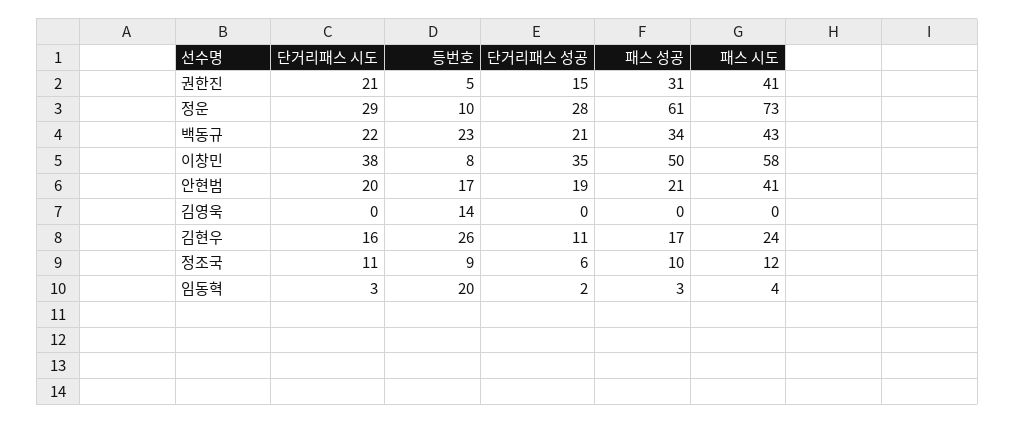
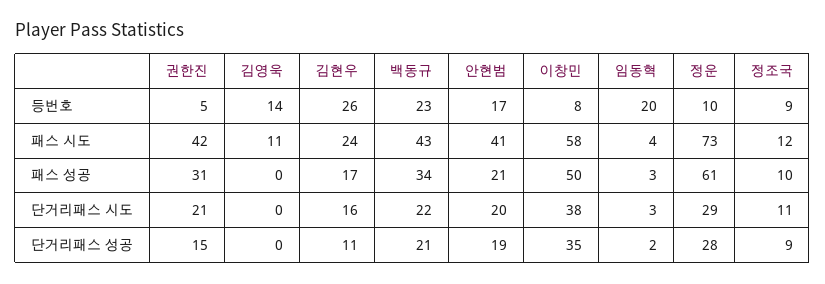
패스 시도, 권한진: 41 -> 42
패스 시도, 김영욱: 0 -> 11
단거리패스 성공, 정조국: 6 -> 9

